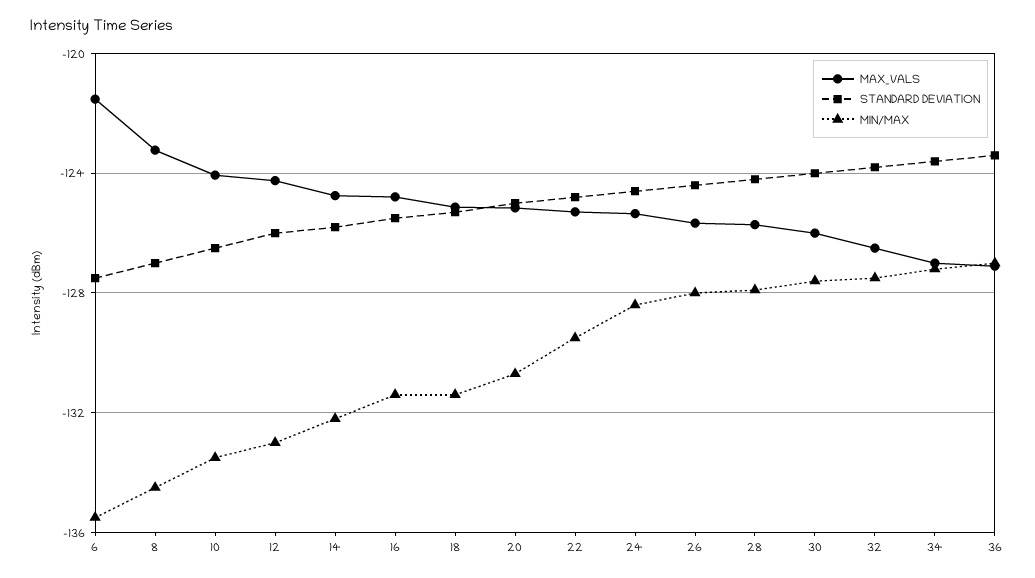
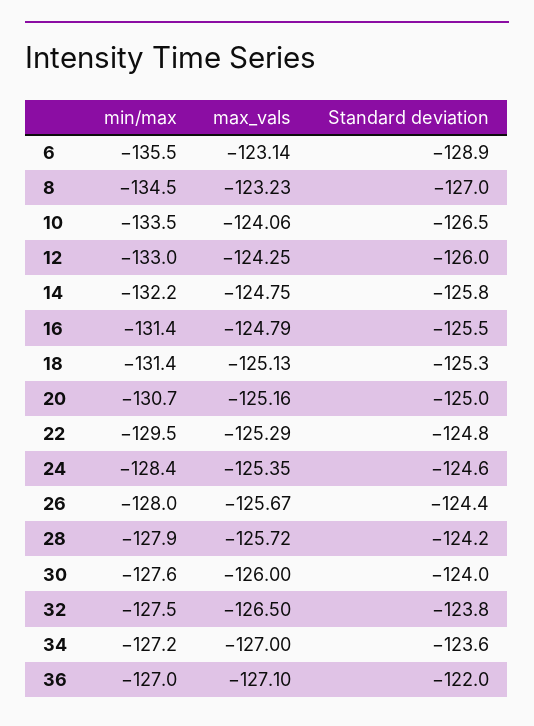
MAX_VALS, 6: -121.5 -> -123.14
STANDARD DEVIATION, 6: -127.5 -> -128.9
STANDARD DEVIATION, 36: -123.5 -> -122

